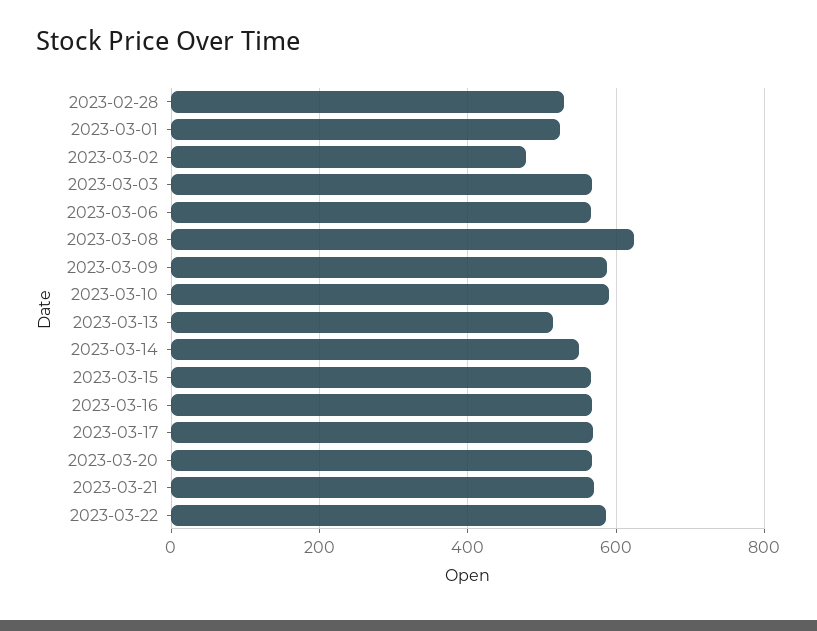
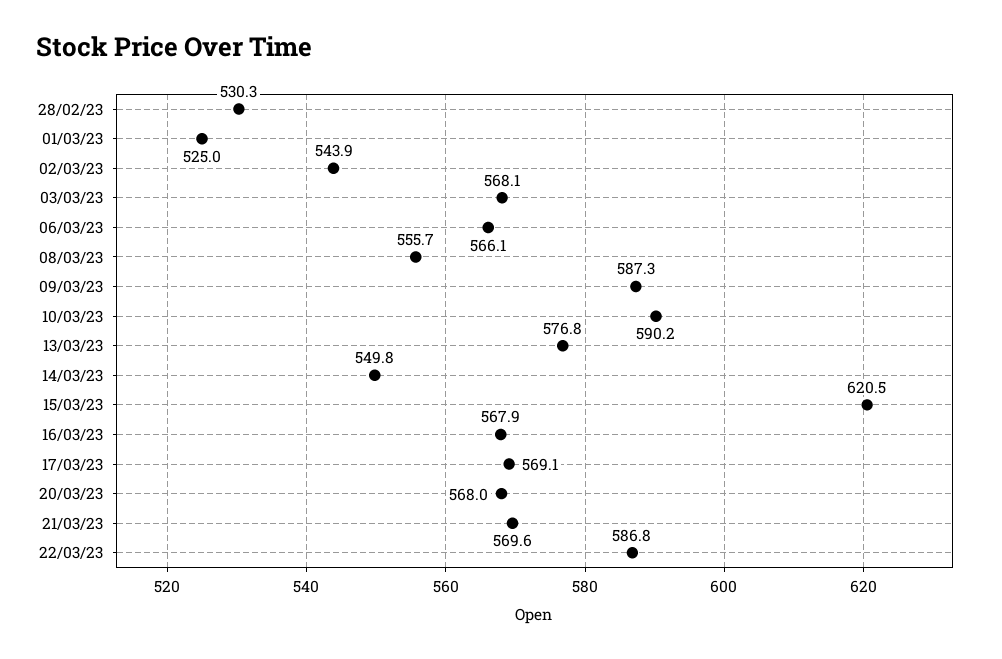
2023-03-02: 480 -> 543.9
2023-03-08: 620 -> 555.7
2023-03-13: 520 -> 576.8
2023-03-15: 560 -> 620.5

